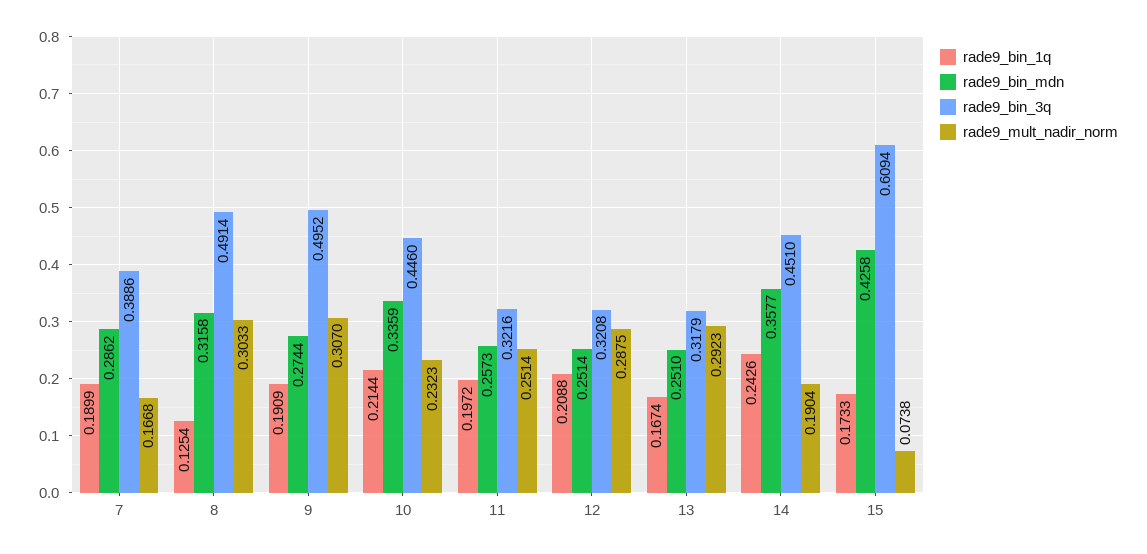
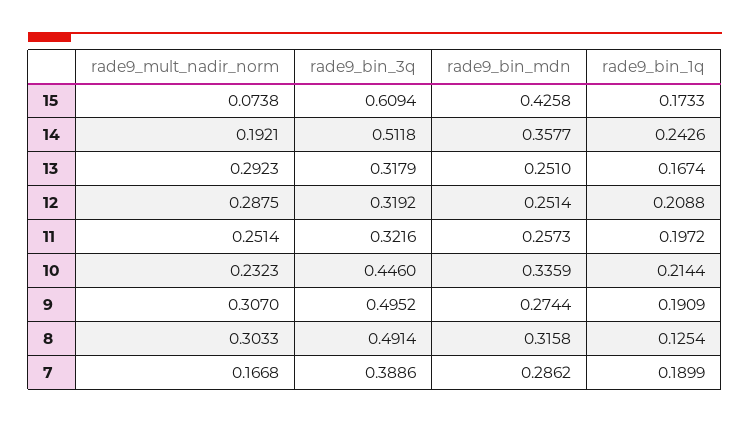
rade9_bin_3q, 12: 0.3208 -> 0.3192
rade9_bin_3q, 14: 0.451 -> 0.5118
rade9_mult_nadir_norm, 14: 0.1904 -> 0.1921

